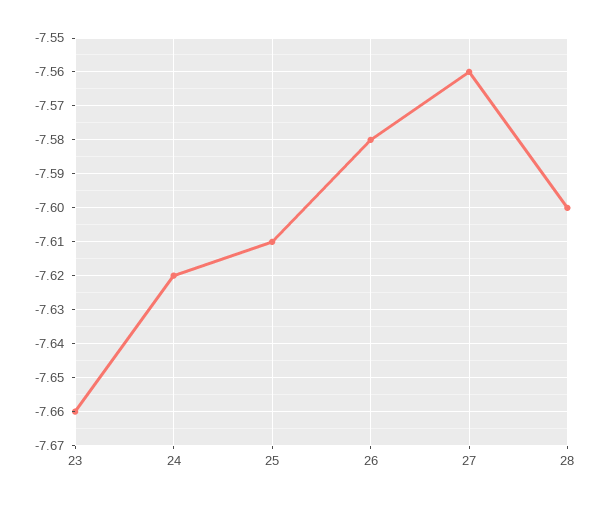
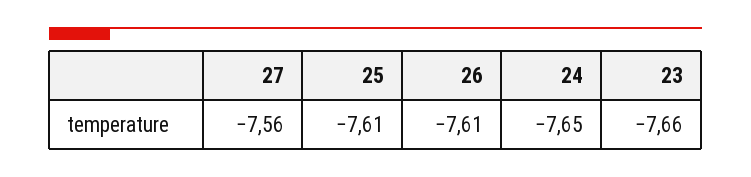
24: -7.62 -> -7.65
26: -7.58 -> -7.61
28: -7.6 -> none

